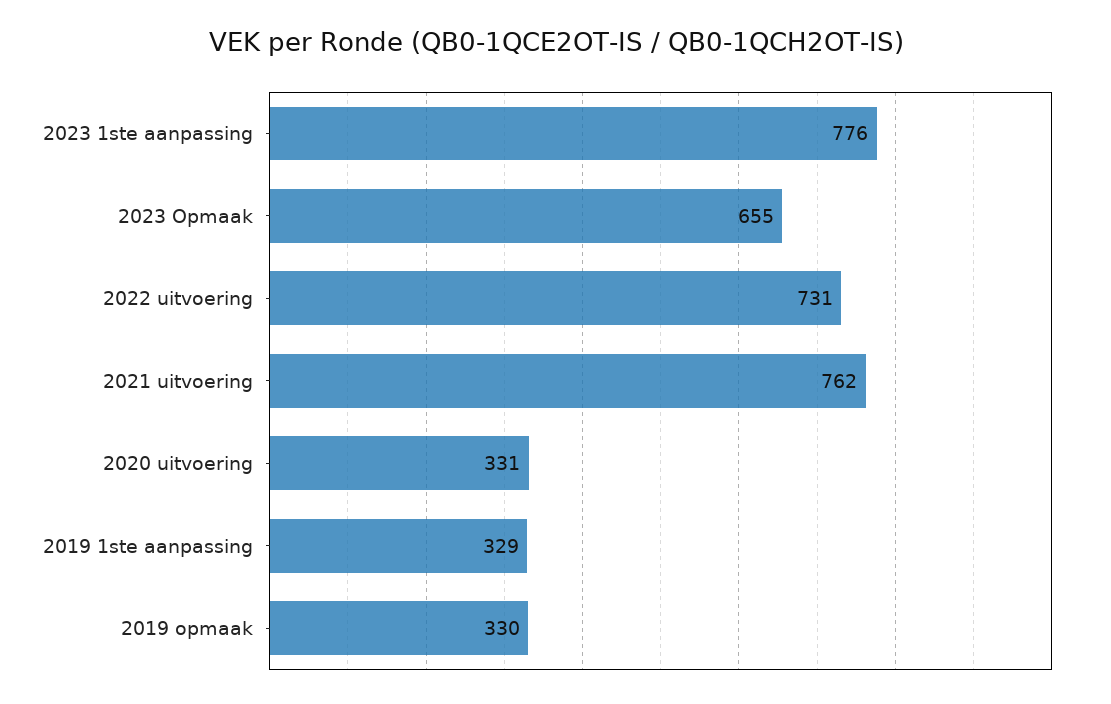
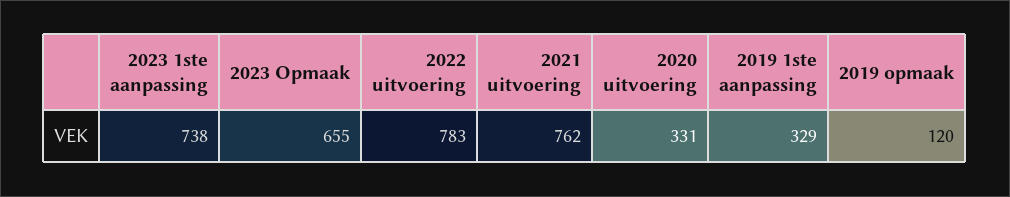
2023 1ste aanpassing: 776 -> 738
2022 uitvoering: 731 -> 783
2019 opmaak: 330 -> 120

